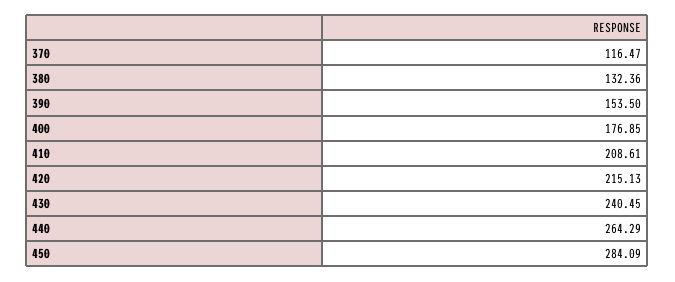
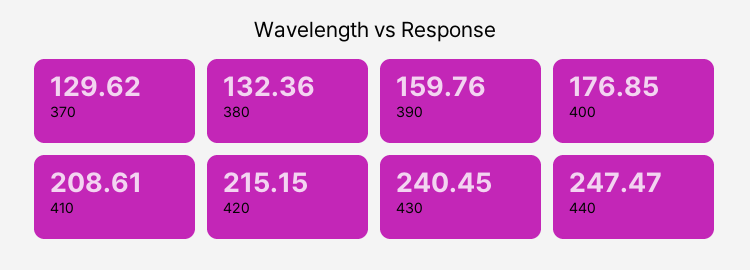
370: 116.47 -> 129.62
390: 153.5 -> 159.76
420: 215.13 -> 215.15
440: 264.29 -> 247.47
450: 284.09 -> none

